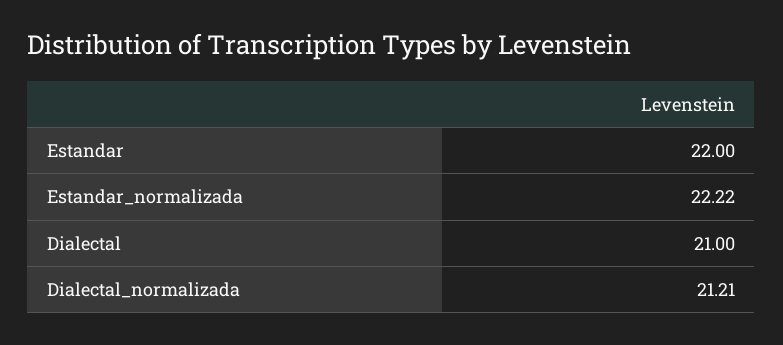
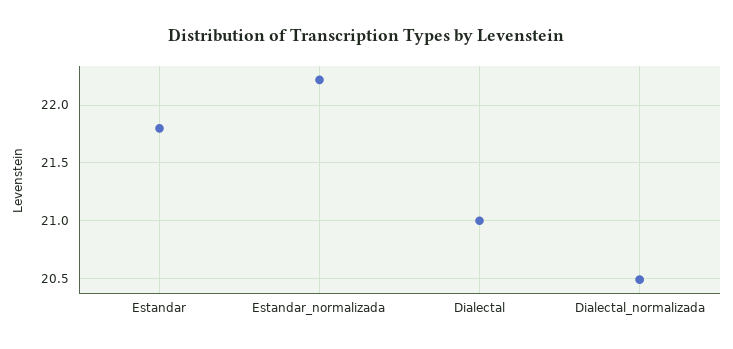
Estandar: 22 -> 21.8
Dialectal_normalizada: 21.21 -> 20.5

